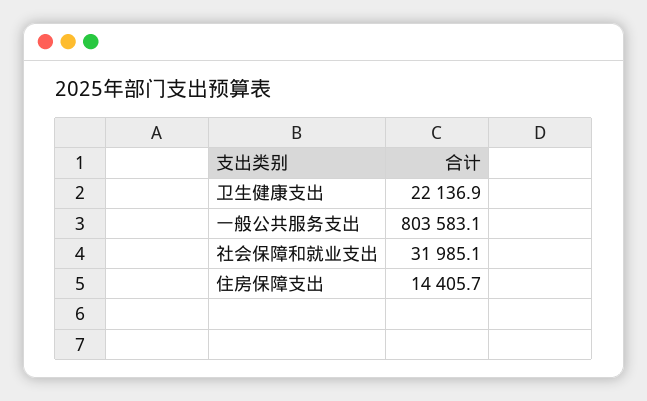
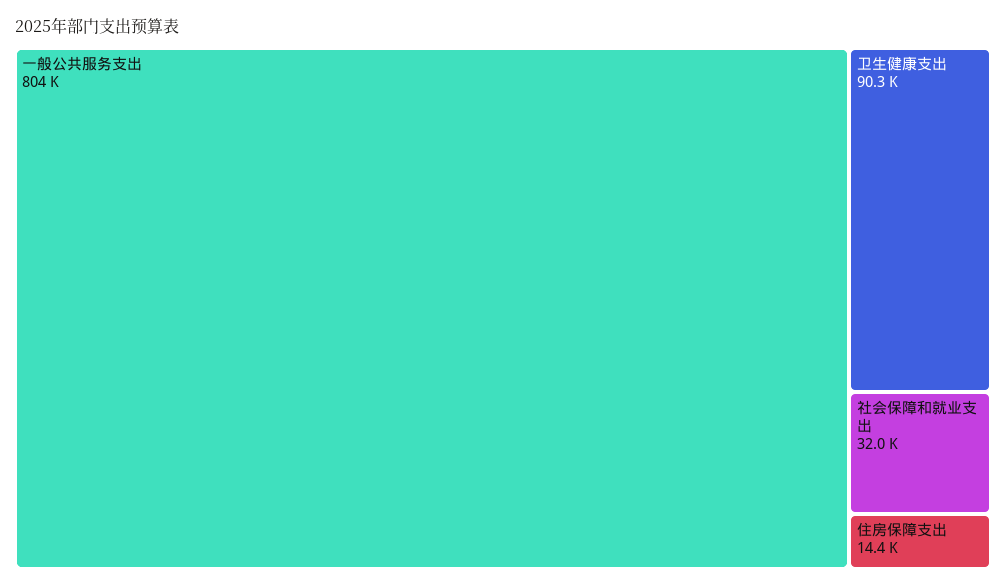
卫生健康支出: 22136.9 -> 90300

